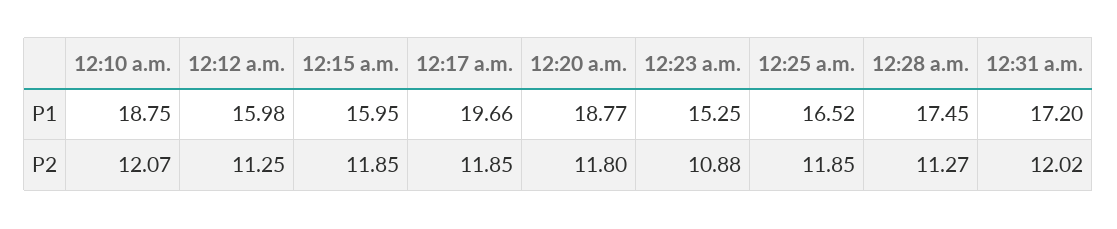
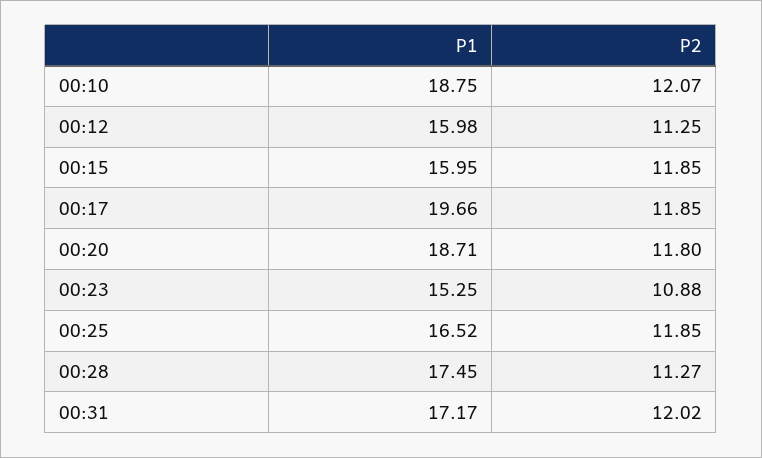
12:20 a.m., P1: 18.77 -> 18.71
12:31 a.m., P1: 17.2 -> 17.17

